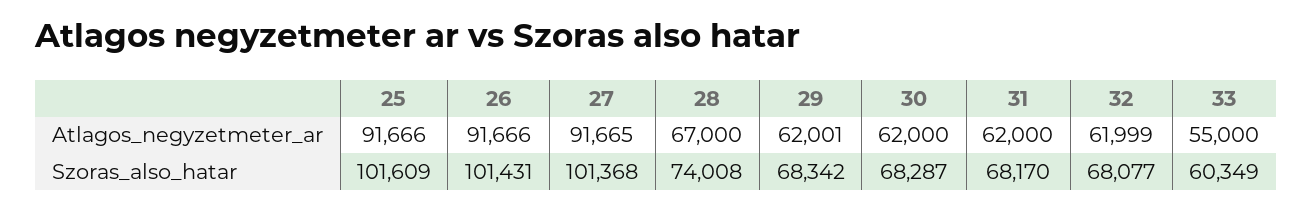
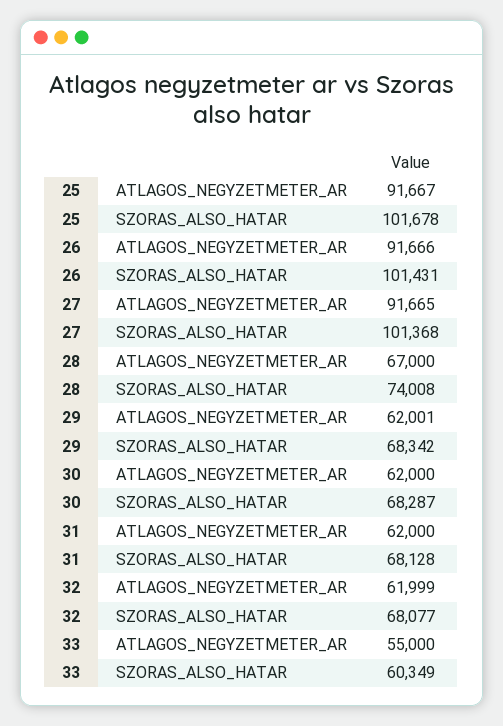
25, Atlagos_negyzetmeter_ar: 91666 -> 91667
25, Szoras_also_hatar: 101609 -> 101678
31, Szoras_also_hatar: 68170 -> 68128

